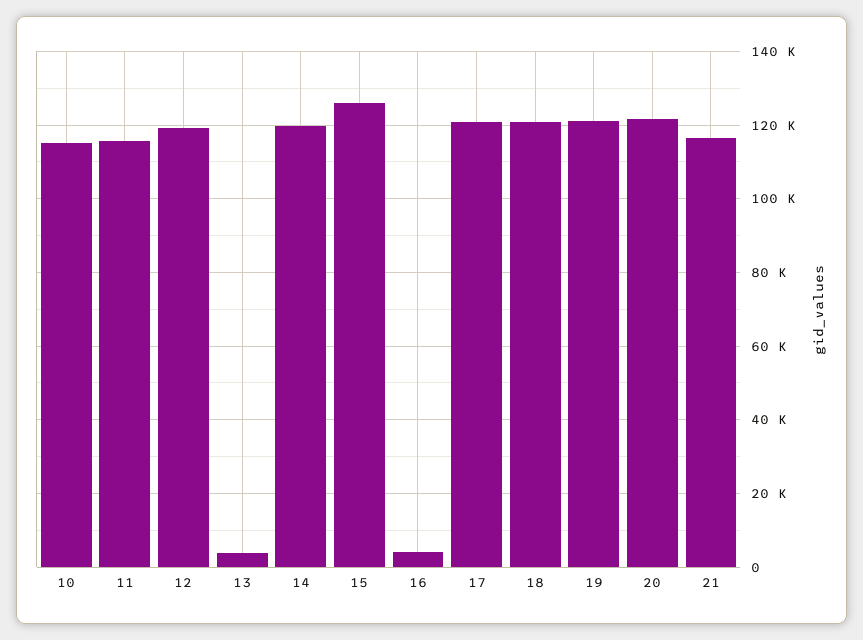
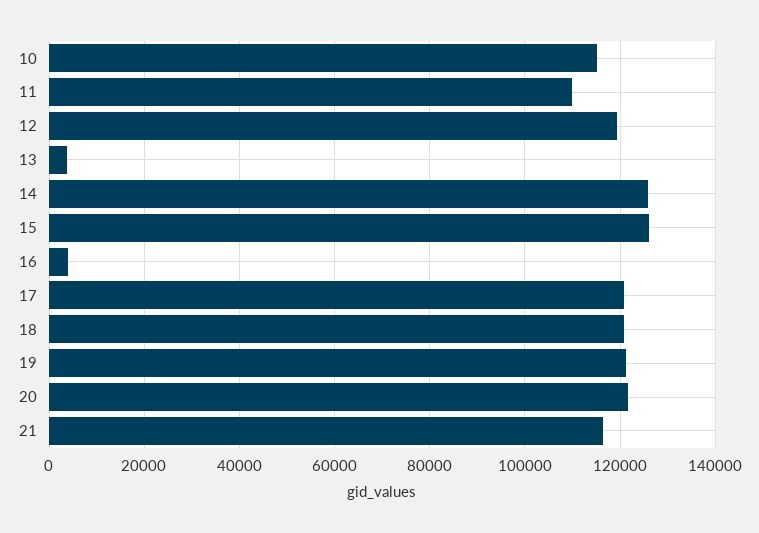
11: 116000 -> 110000
14: 120000 -> 126000

